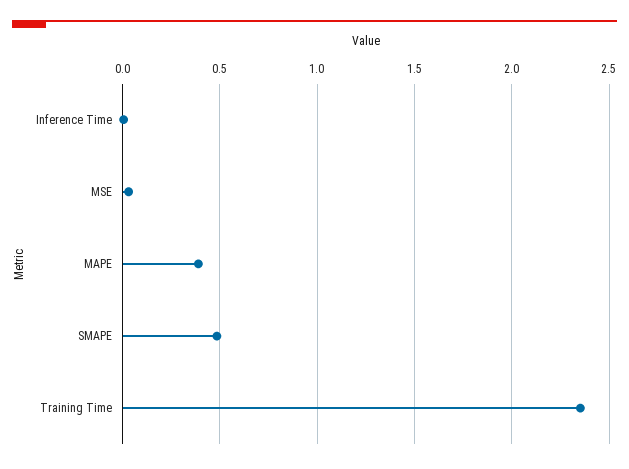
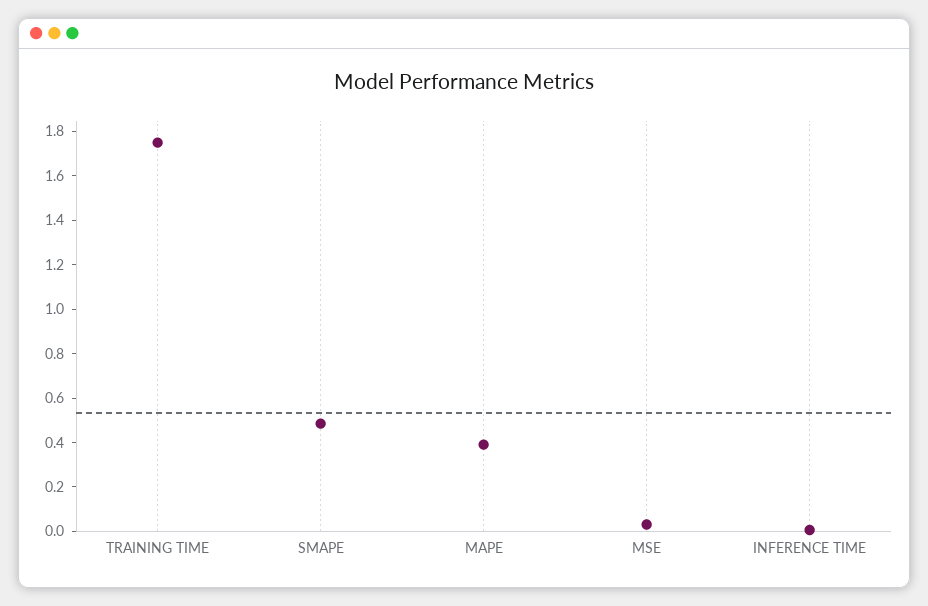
Training Time: 2.35 -> 1.75

